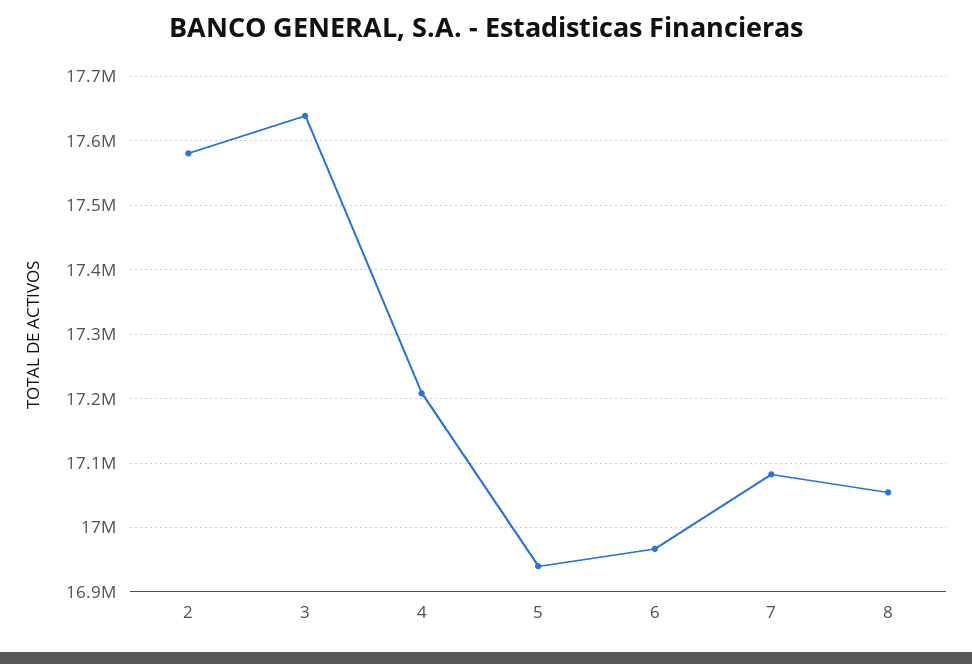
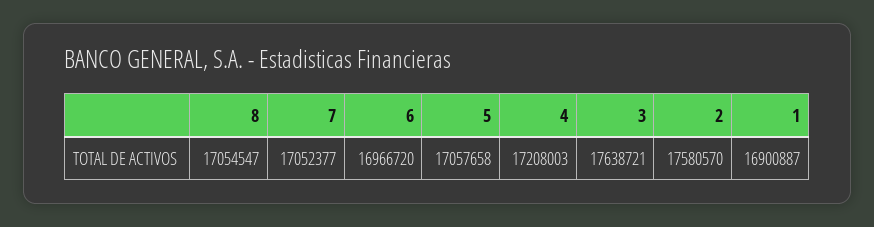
5: 16940000 -> 17057658
7: 17080000 -> 17052377
1: none -> 16900887

